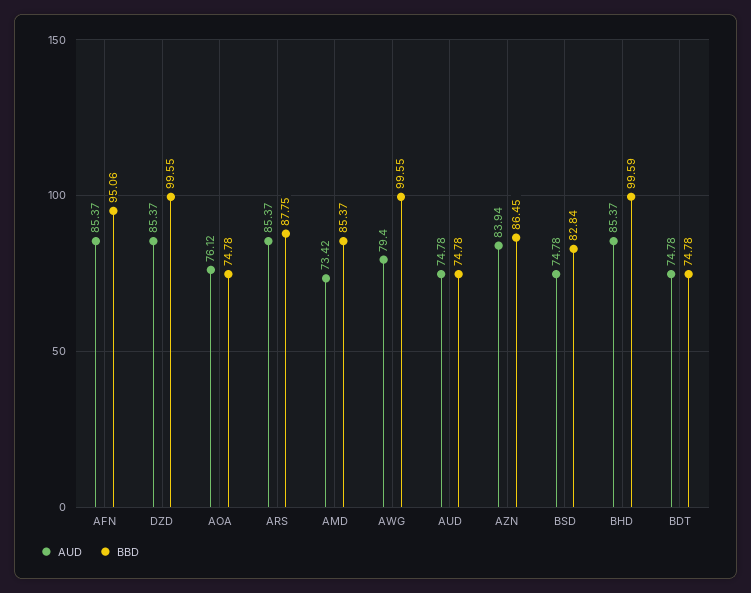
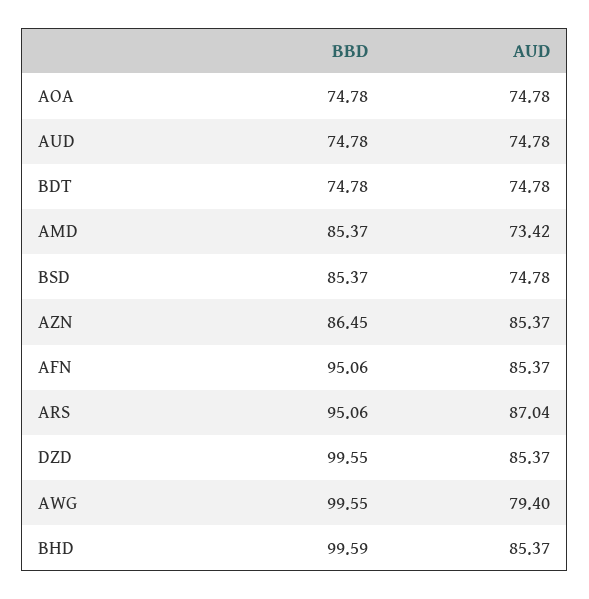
AUD, AOA: 76.12 -> 74.78
AUD, ARS: 85.37 -> 87.04
BBD, ARS: 87.75 -> 95.06
AUD, AZN: 83.94 -> 85.37
BBD, BSD: 82.84 -> 85.37

